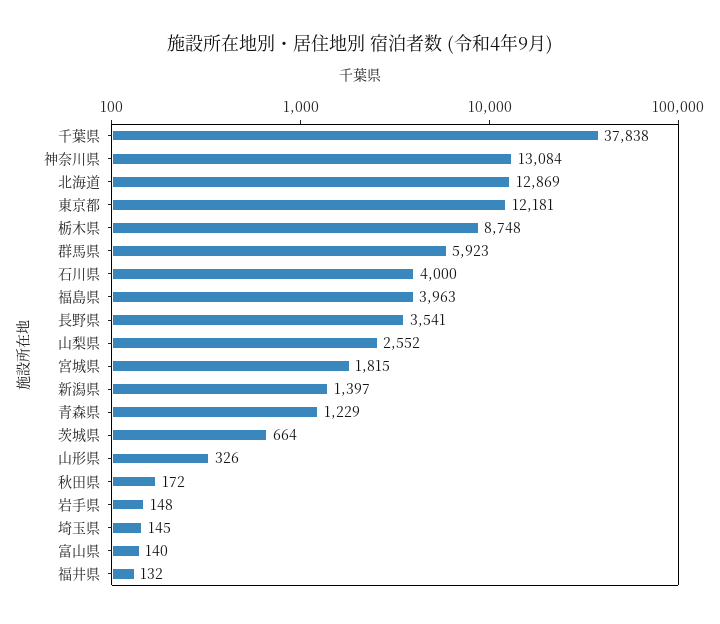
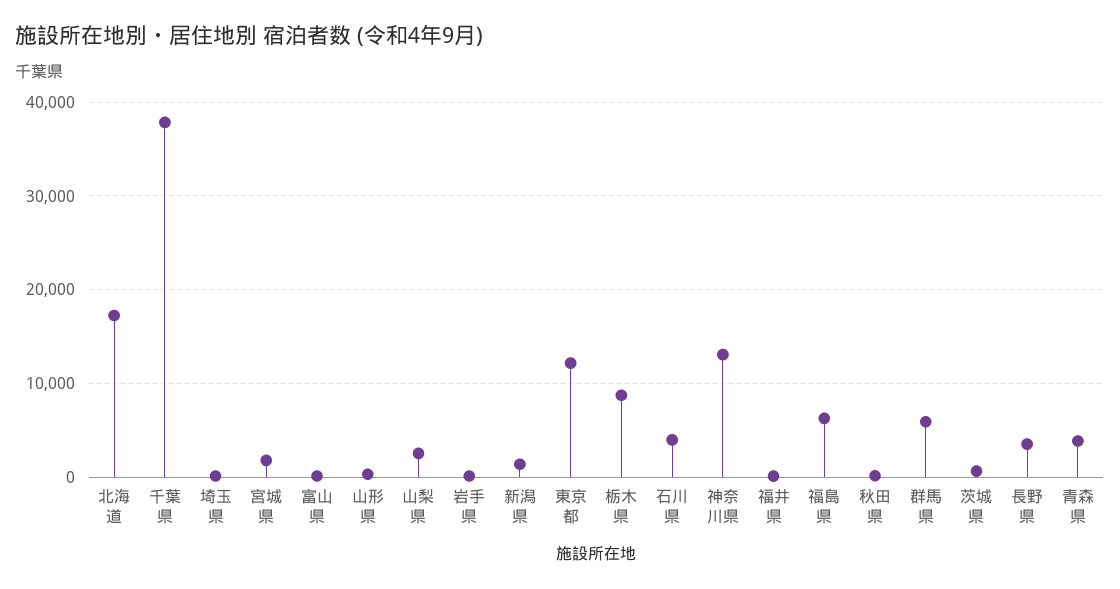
北海道: 12869 -> 17000
福島県: 3963 -> 6000
青森県: 1229 -> 4000

